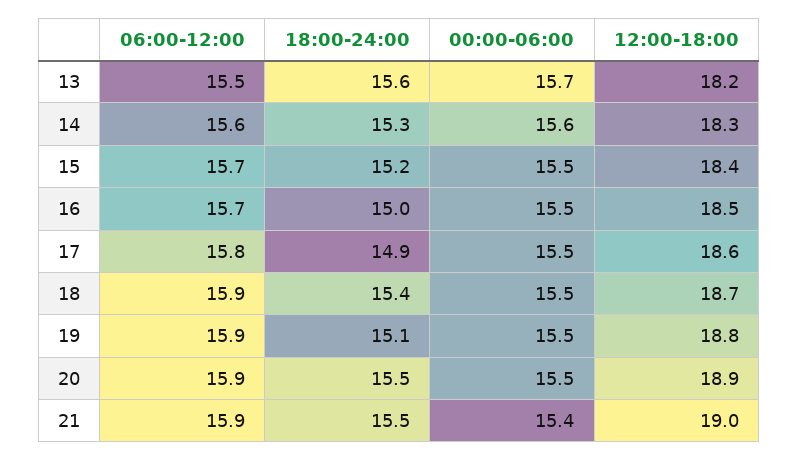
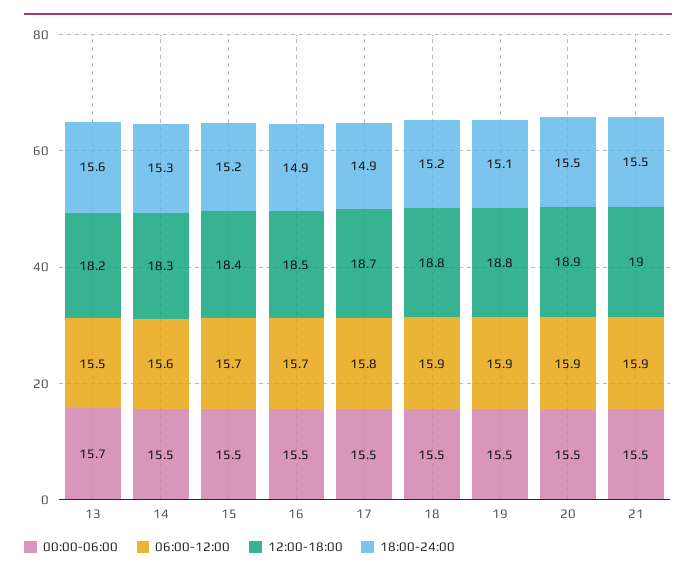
00:00-06:00, 14: 15.6 -> 15.5
18:00-24:00, 16: 15 -> 14.9
12:00-18:00, 17: 18.6 -> 18.7
18:00-24:00, 18: 15.4 -> 15.2
12:00-18:00, 18: 18.7 -> 18.8
00:00-06:00, 21: 15.4 -> 15.5

